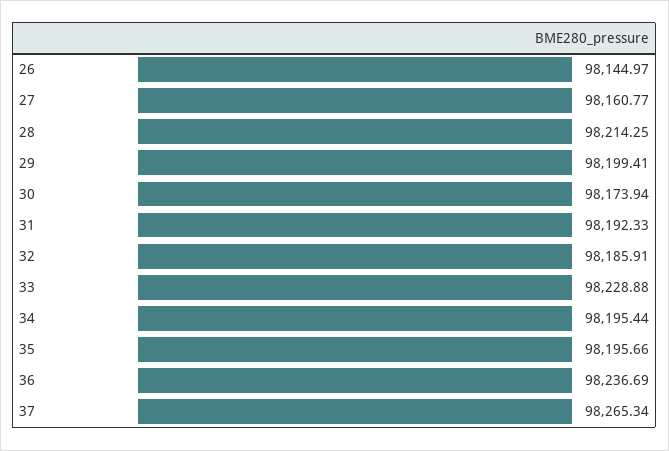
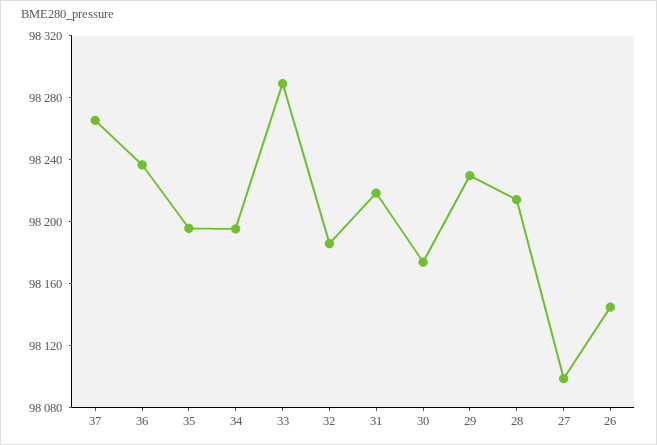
27: 98160.77 -> 98100
29: 98199.41 -> 98230
31: 98192.33 -> 98220
33: 98228.88 -> 98290

